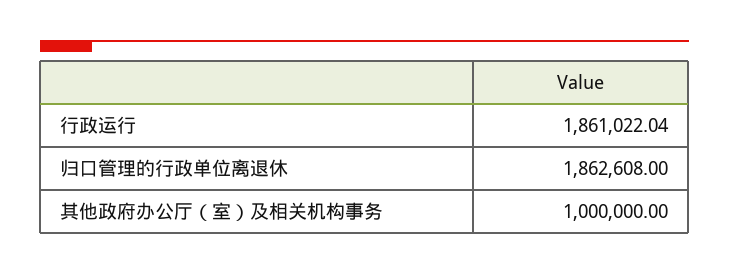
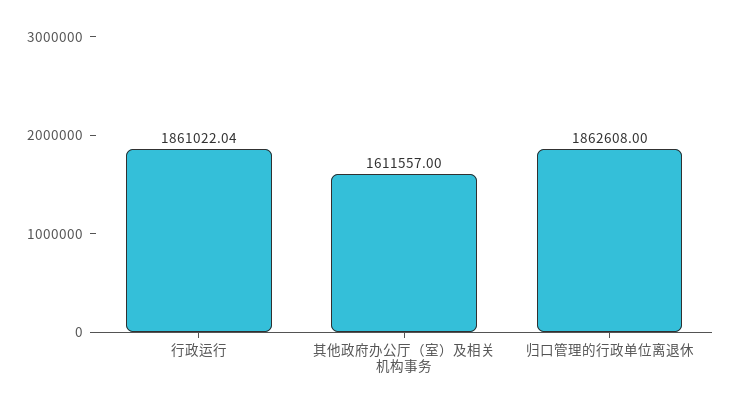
其他政府办公厅（室）及相关机构事务: 1000000 -> 1611557

